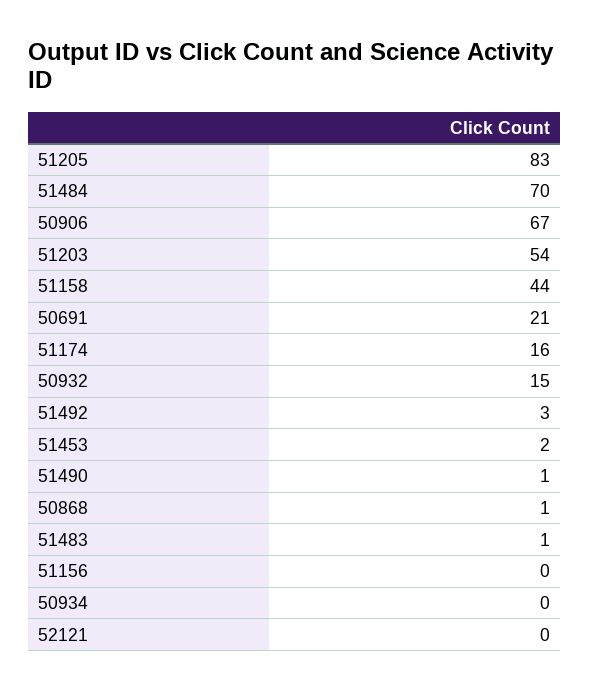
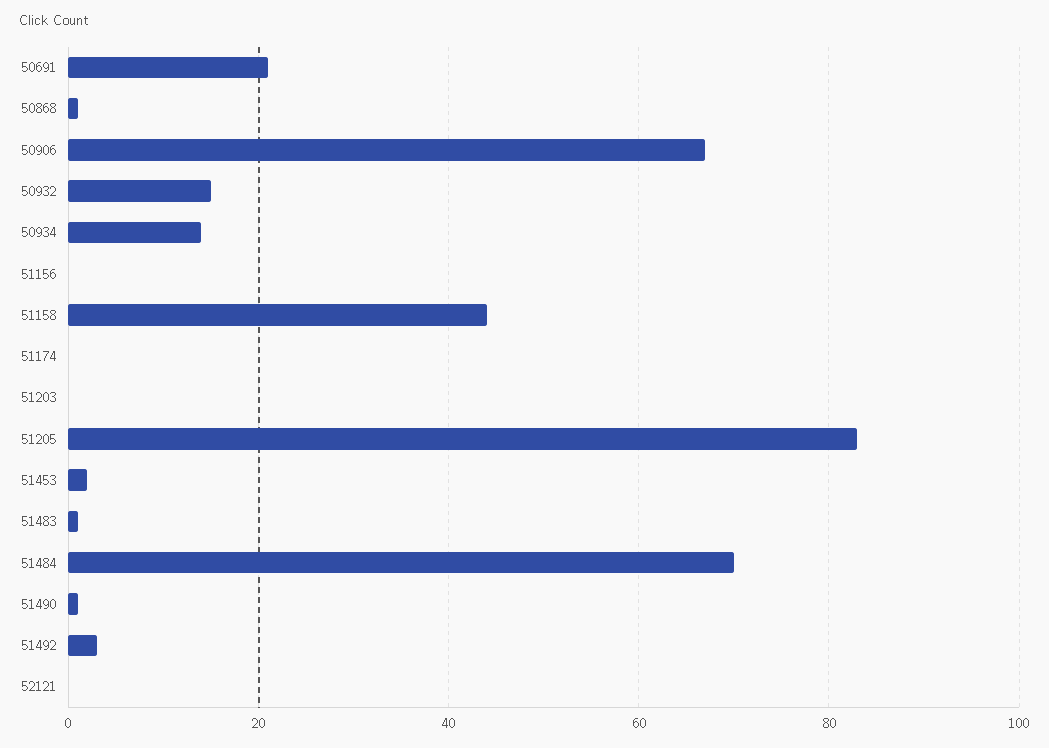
51203: 54 -> 0
51174: 16 -> 0
50934: 0 -> 15

